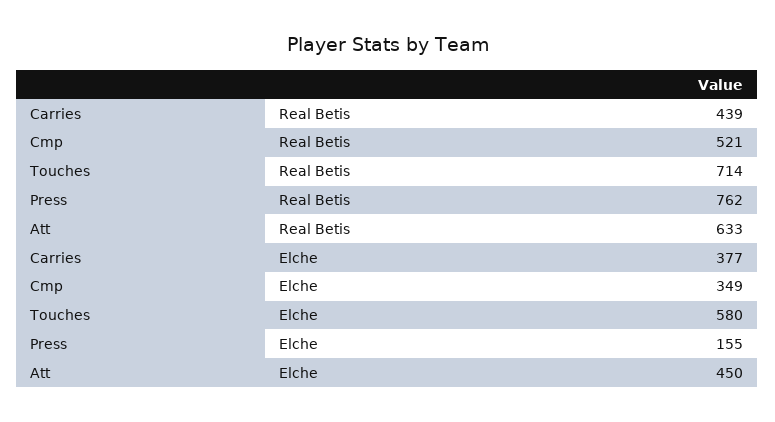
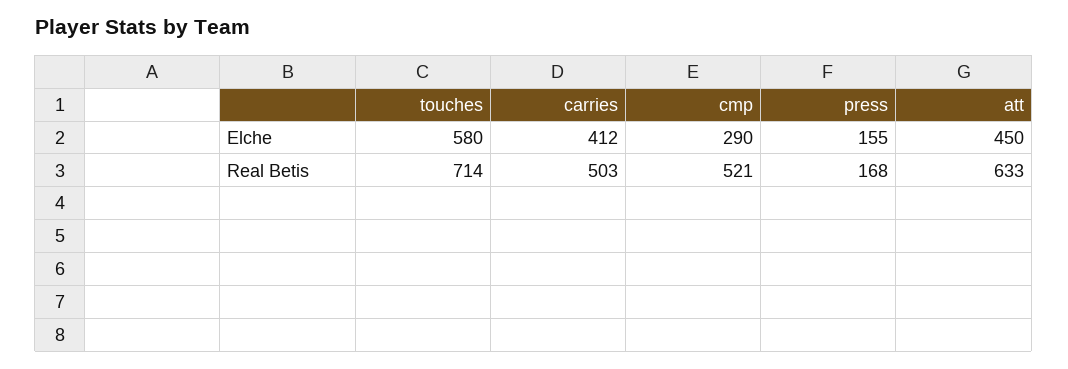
Carries, Real Betis: 439 -> 503
Press, Real Betis: 762 -> 168
Carries, Elche: 377 -> 412
Cmp, Elche: 349 -> 290

